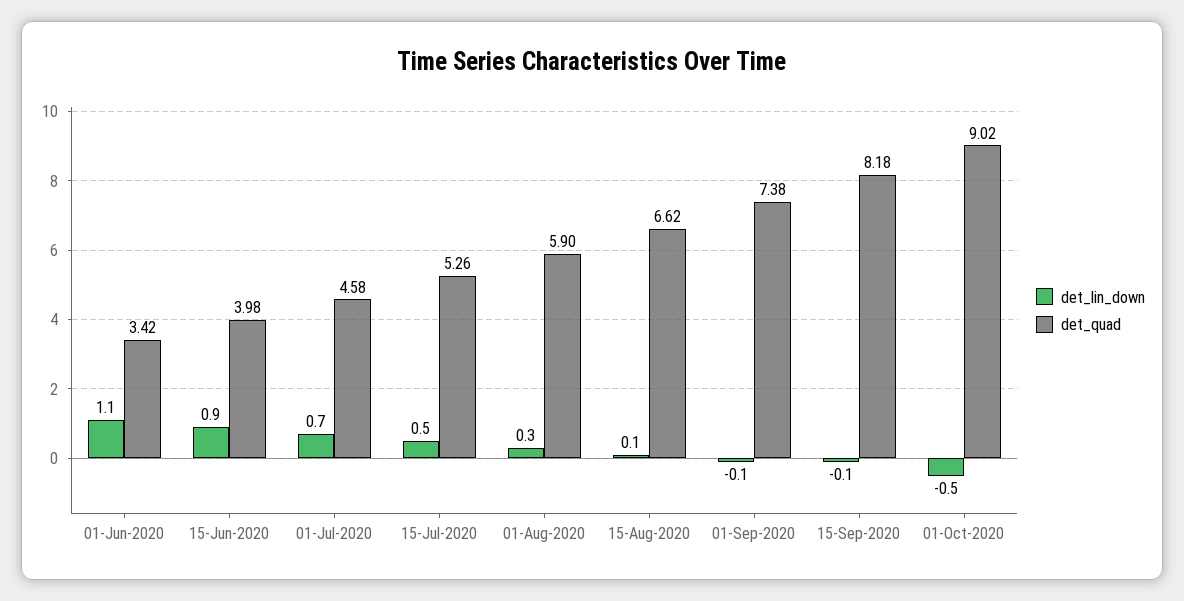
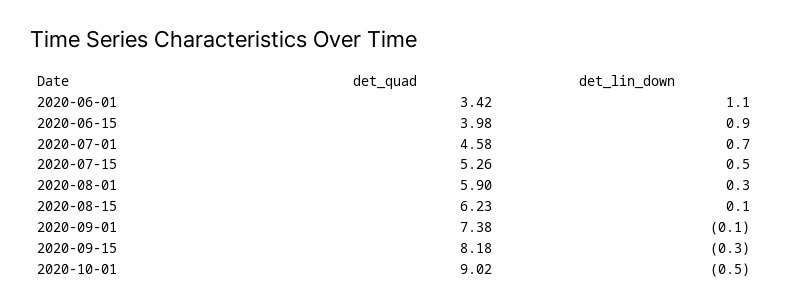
det_quad, 15-Aug-2020: 6.62 -> 6.23
det_lin_down, 15-Sep-2020: -0.1 -> -0.3

